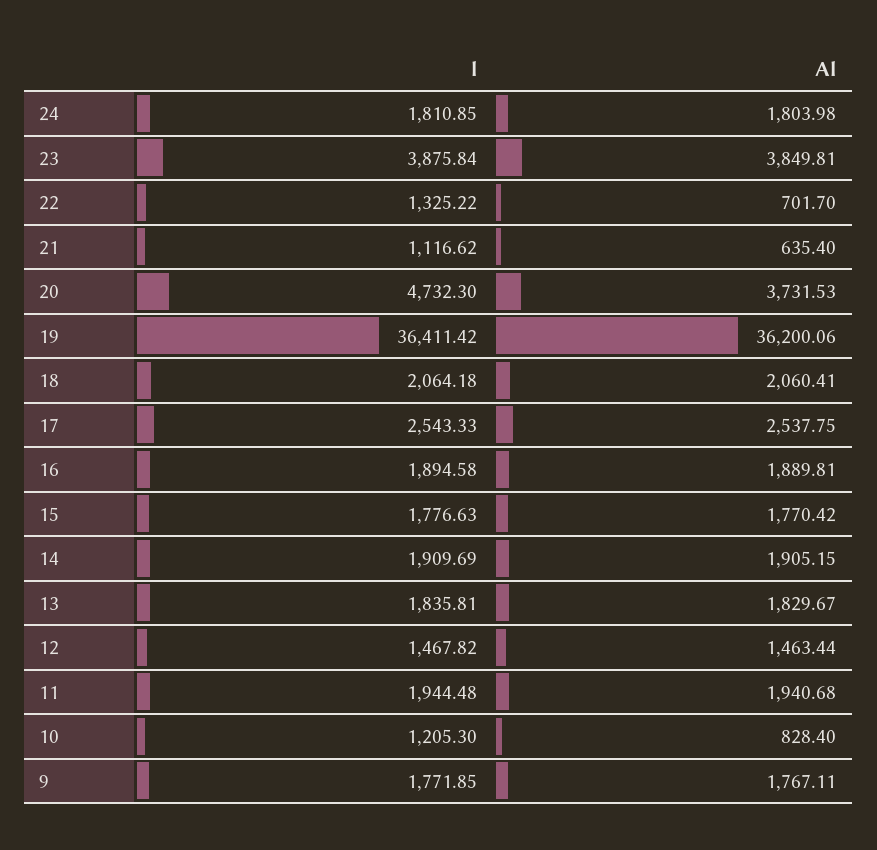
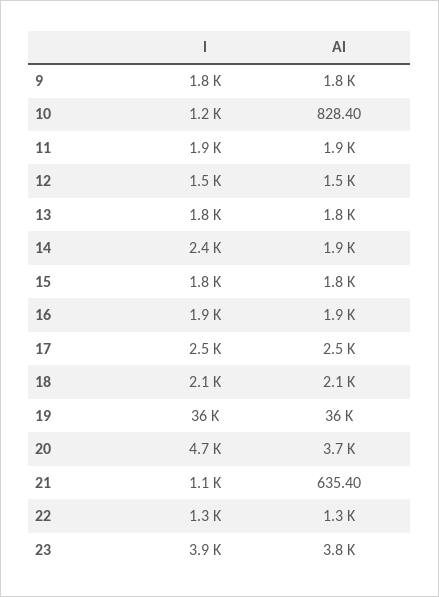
l, 24: 1810.85 -> none
Al, 24: 1803.98 -> none
Al, 22: 701.7 -> 1300
l, 14: 1909.69 -> 2400

